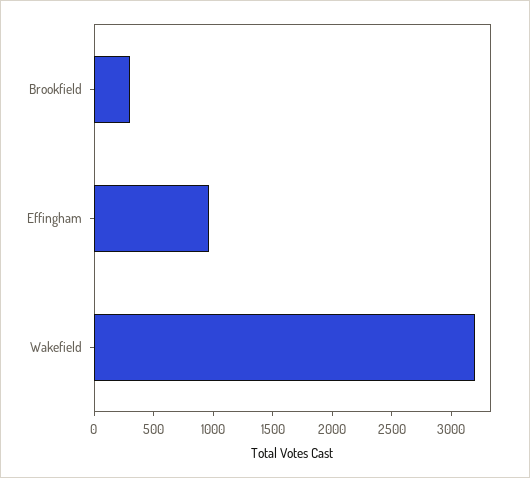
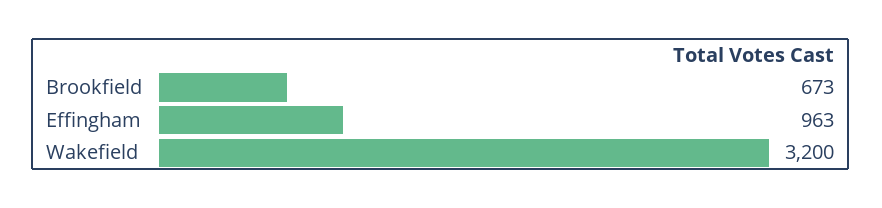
Brookfield: 300 -> 673

